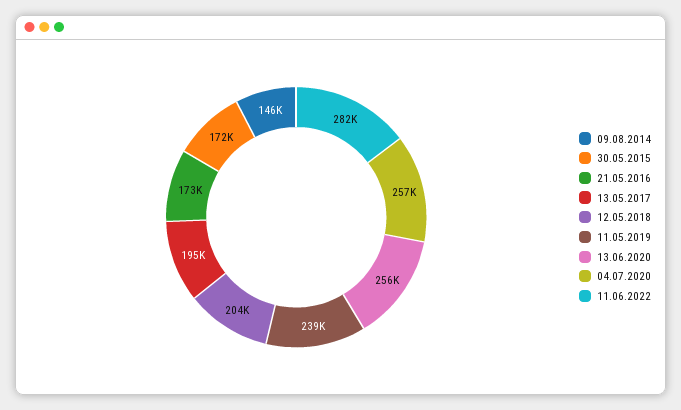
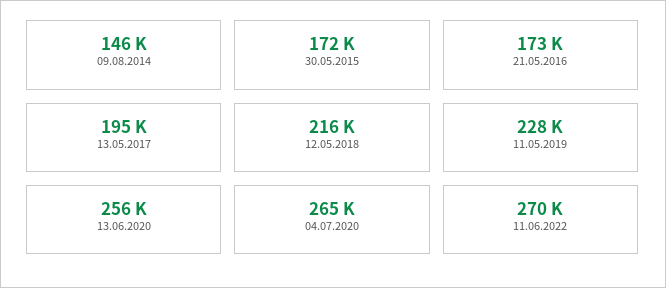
12.05.2018: 204000 -> 216000
11.05.2019: 239000 -> 228000
04.07.2020: 257000 -> 265000
11.06.2022: 282000 -> 270000

